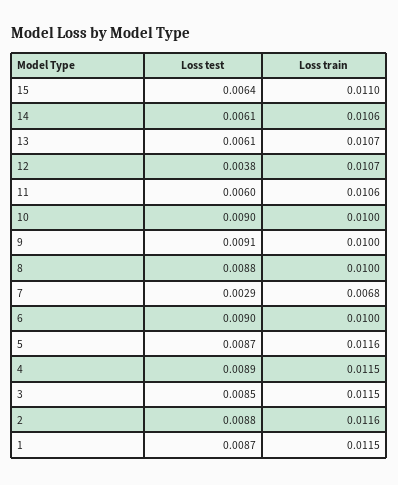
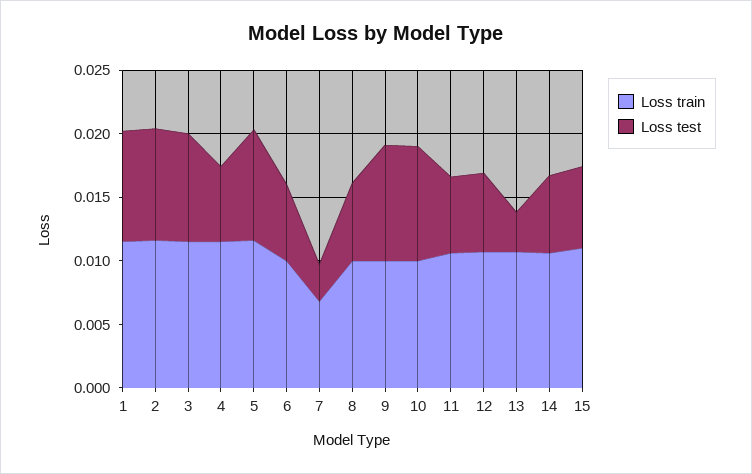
Loss test, 13: 0.0061 -> 0.003
Loss test, 12: 0.0038 -> 0.006
Loss test, 8: 0.0088 -> 0.006
Loss test, 6: 0.009 -> 0.006
Loss test, 4: 0.0089 -> 0.006

